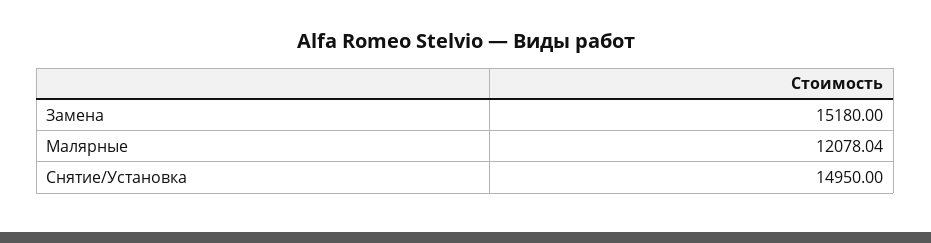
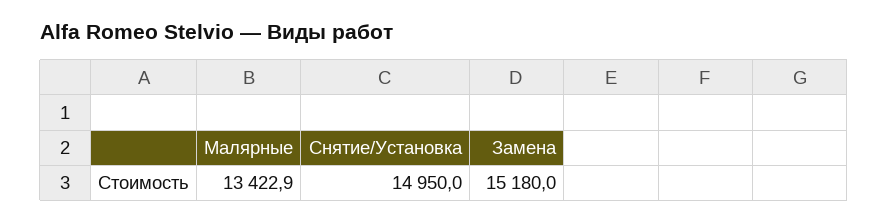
Малярные: 12078.04 -> 13422.9

